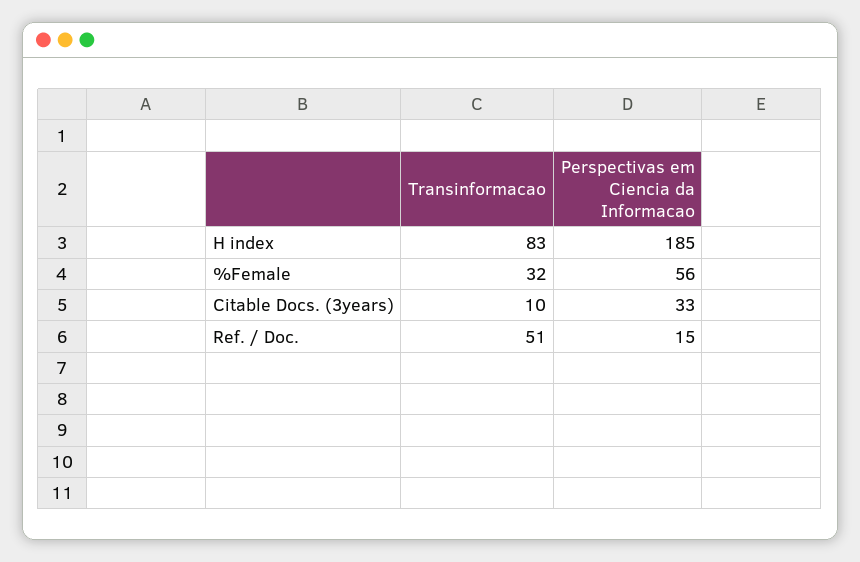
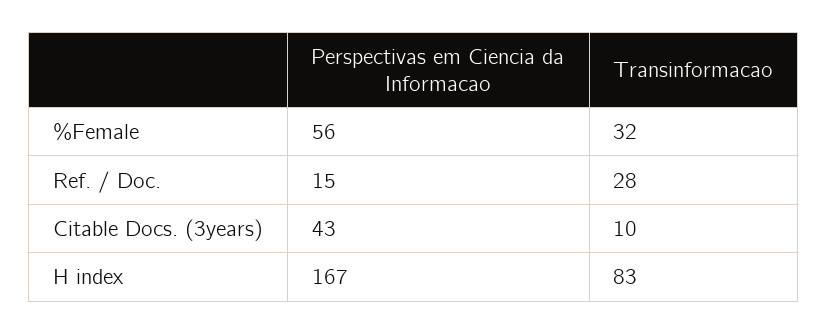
Perspectivas em Ciencia da Informacao, H index: 185 -> 167
Perspectivas em Ciencia da Informacao, Citable Docs. (3years): 33 -> 43
Transinformacao, Ref. / Doc.: 51 -> 28

